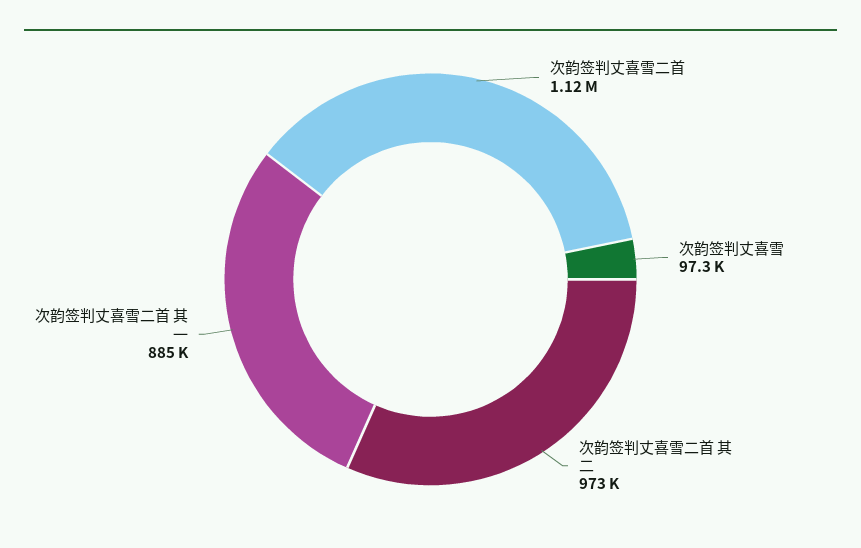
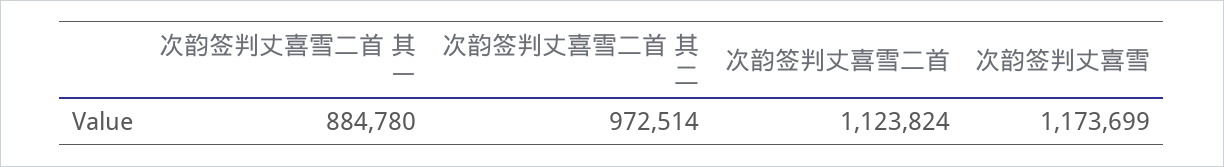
次韵签判丈喜雪: 97300 -> 1173699

